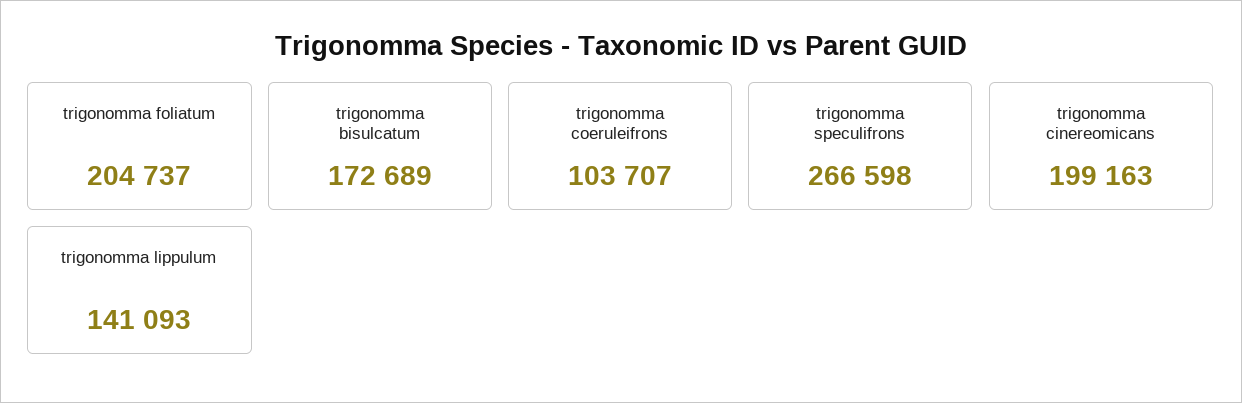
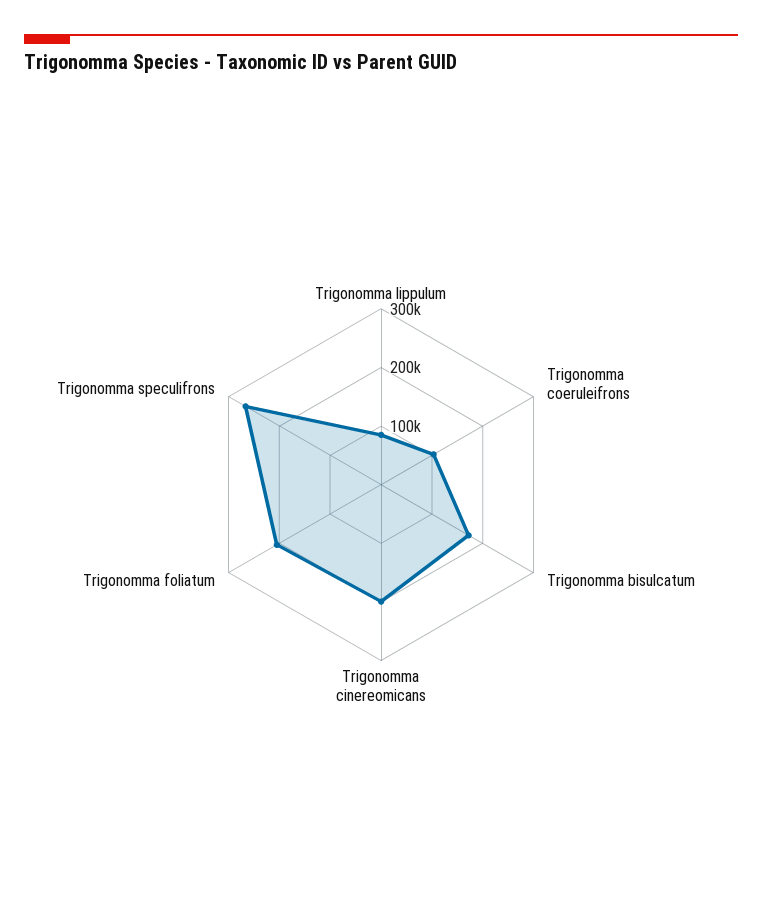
trigonomma lippulum: 141093 -> 80000

